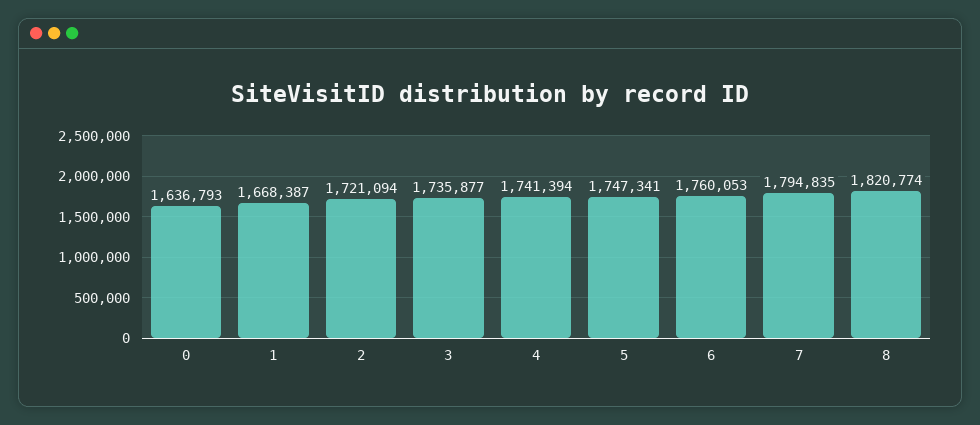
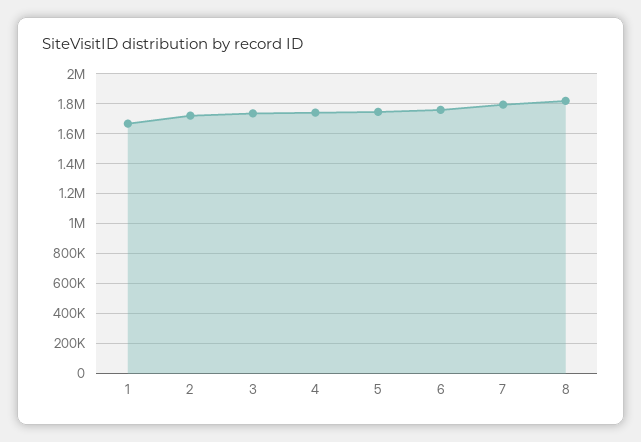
0: 1636793 -> none

